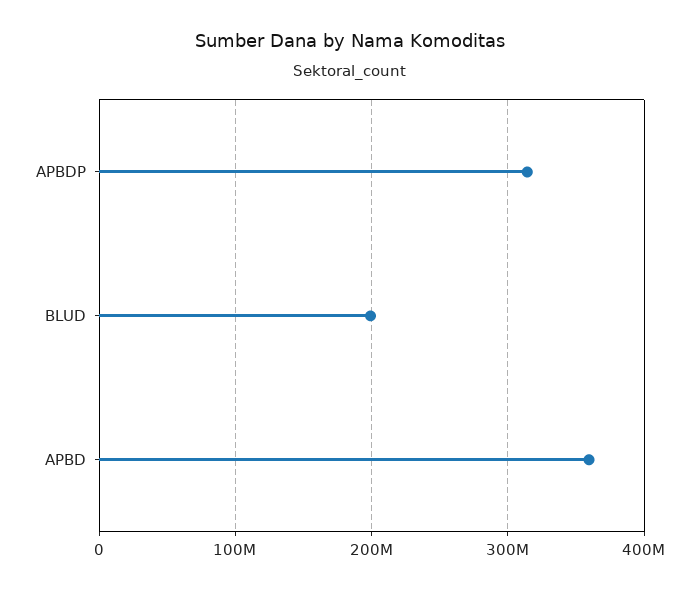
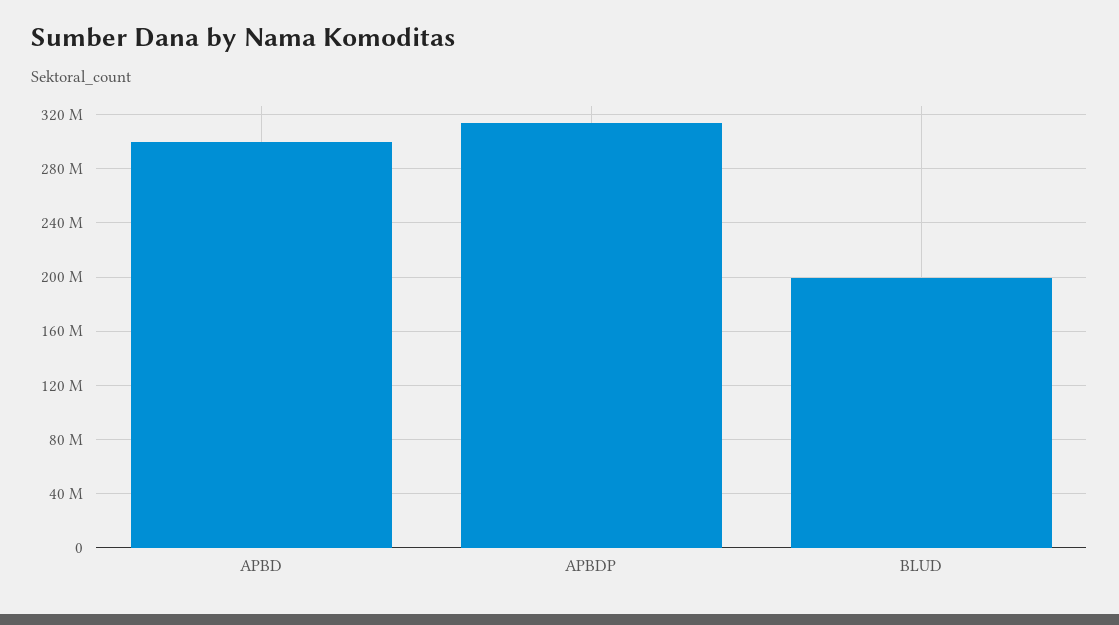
APBD: 360000000 -> 300000000

